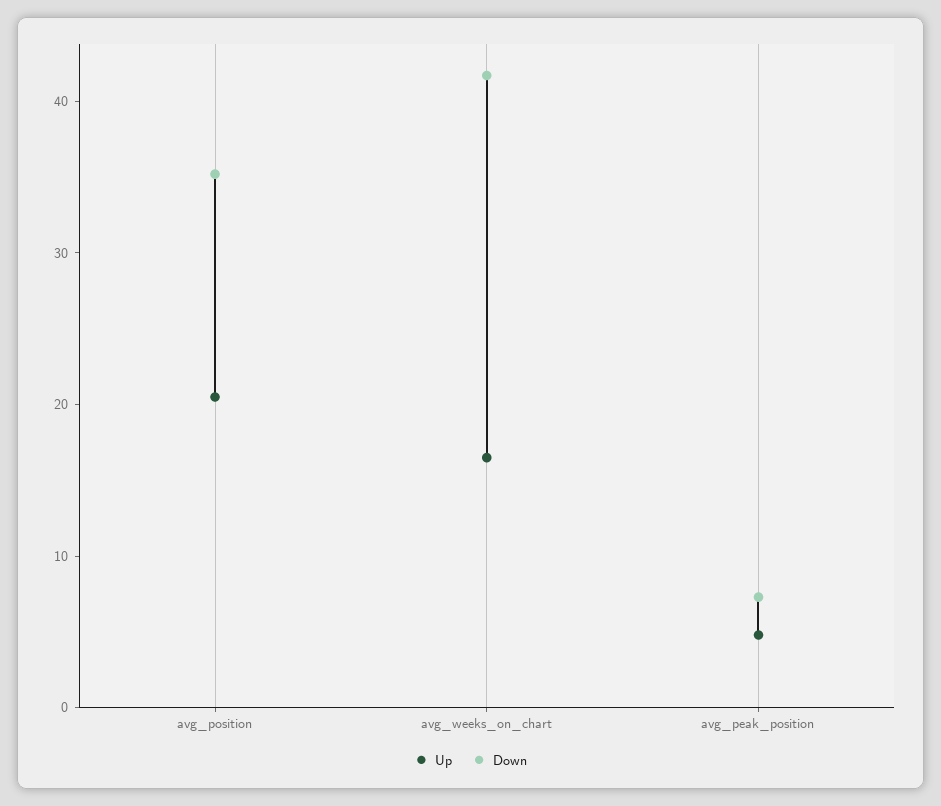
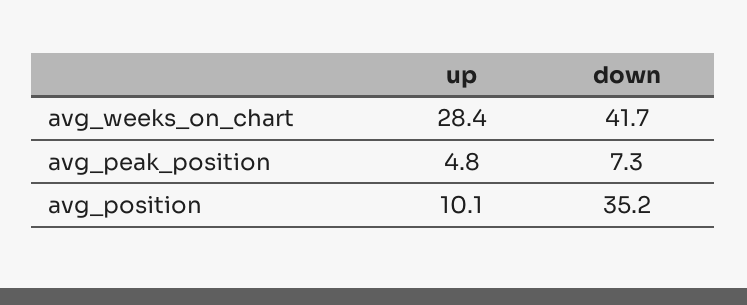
Up, avg_position: 20 -> 10.1
Up, avg_weeks_on_chart: 16 -> 28.4

